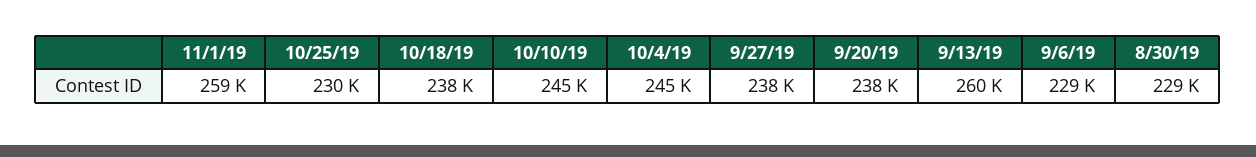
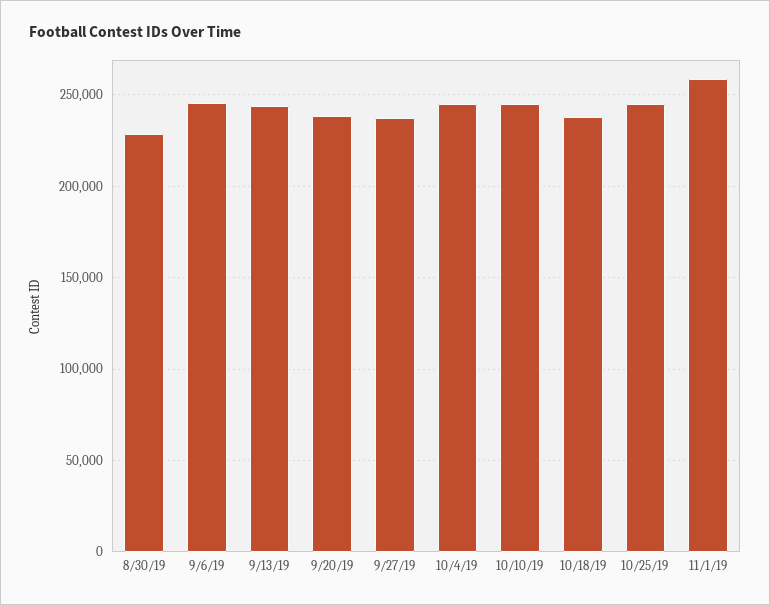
10/25/19: 230000 -> 245000
9/13/19: 260000 -> 245000
9/6/19: 229000 -> 245000

